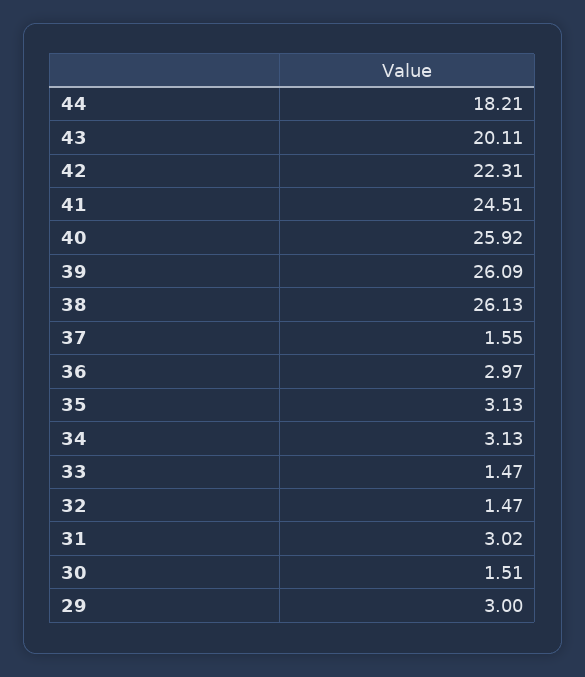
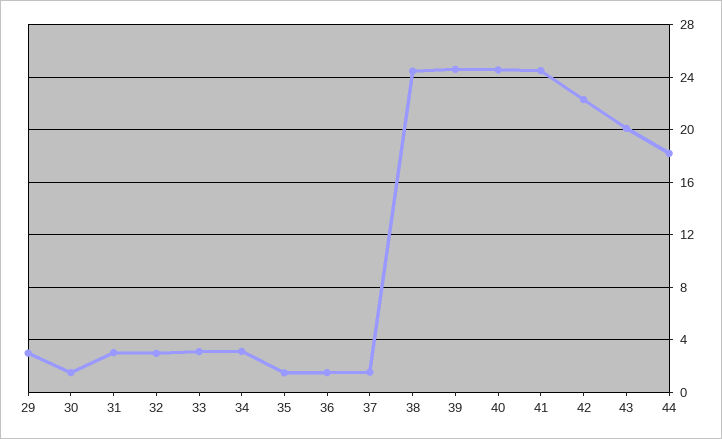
40: 25.92 -> 24.5
39: 26.09 -> 24.5
38: 26.13 -> 24.5
36: 2.97 -> 1.5
35: 3.13 -> 1.5
33: 1.47 -> 3
32: 1.47 -> 3

